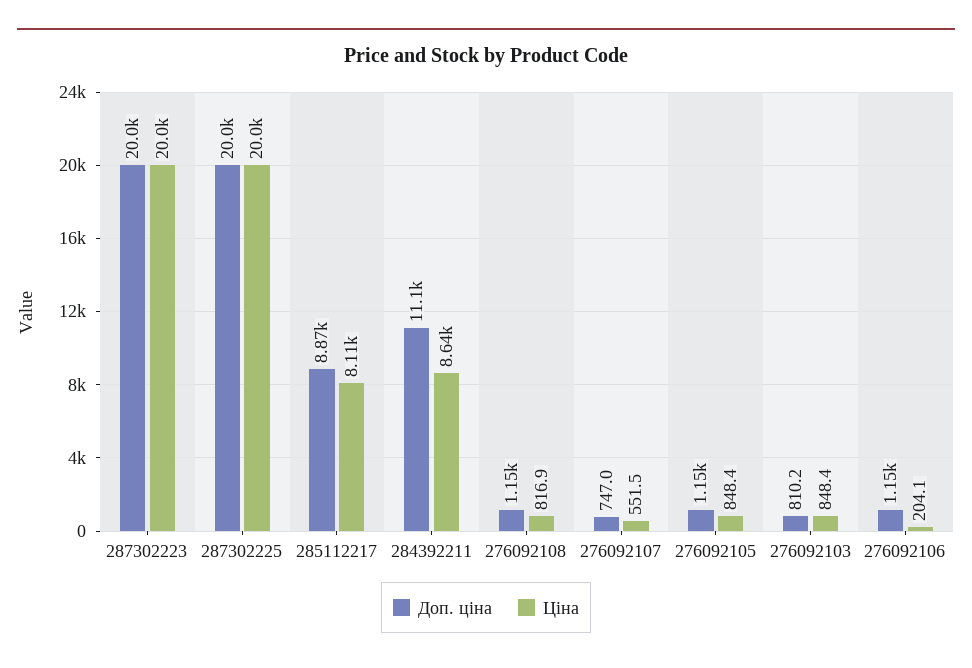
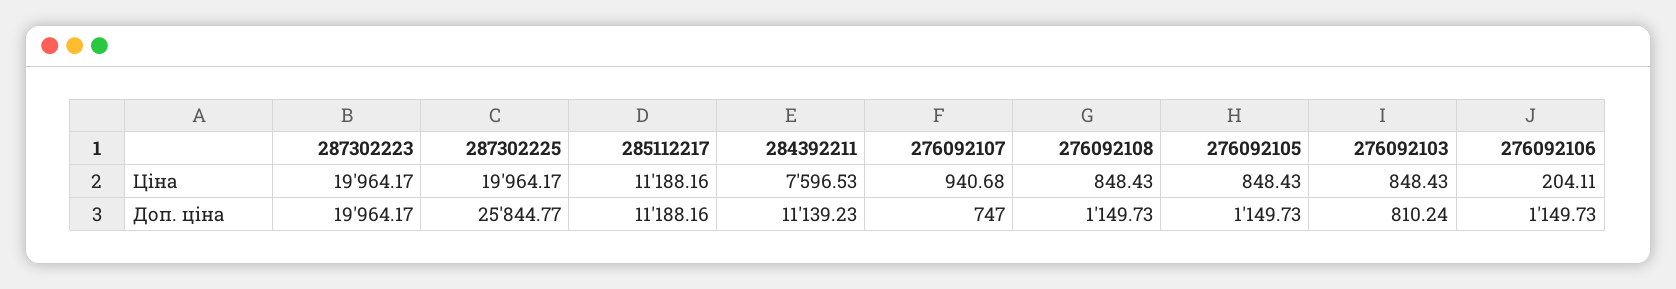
Доп. ціна, 287302225: 20000 -> 25844.77
Доп. ціна, 285112217: 8870 -> 11188.16
Ціна, 285112217: 8110 -> 11188.16
Ціна, 284392211: 8640 -> 7596.53
Ціна, 276092108: 816.9 -> 848.43
Ціна, 276092107: 551.5 -> 940.68

